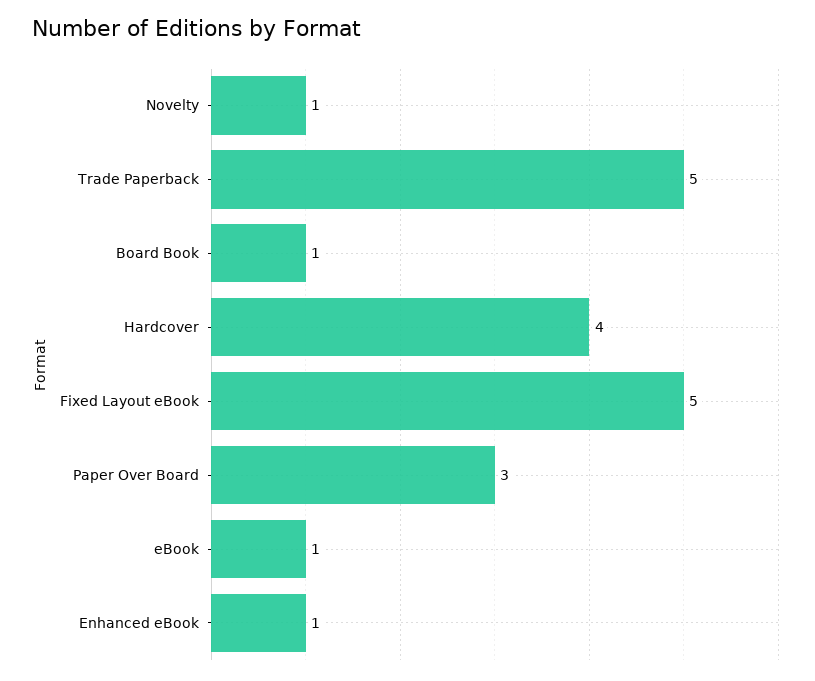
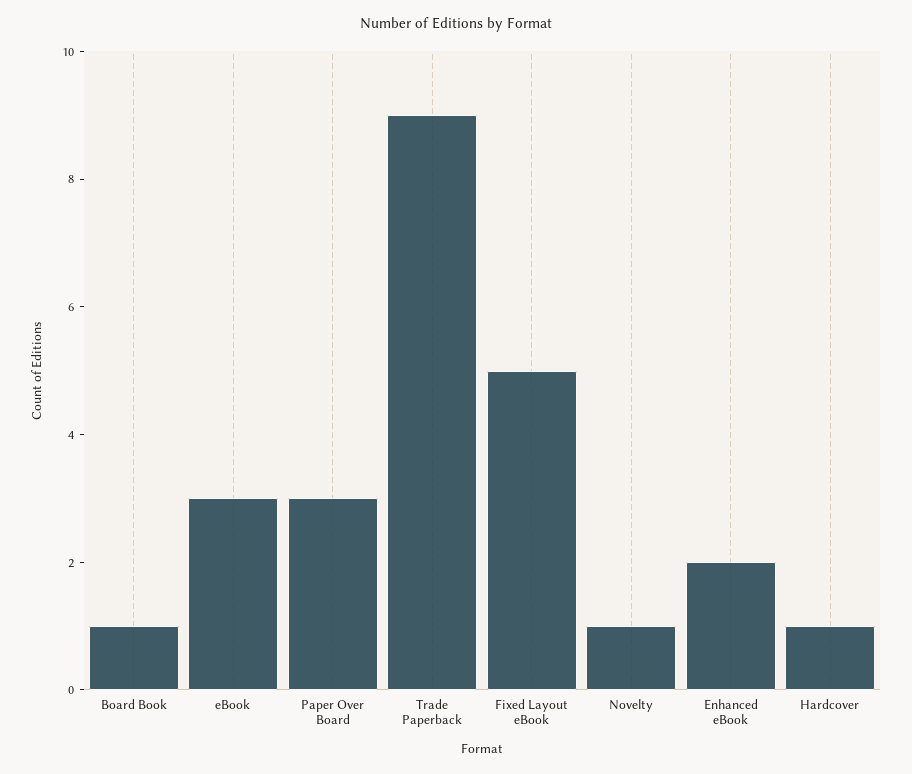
Trade Paperback: 5 -> 9
Hardcover: 4 -> 1
eBook: 1 -> 3
Enhanced eBook: 1 -> 2

